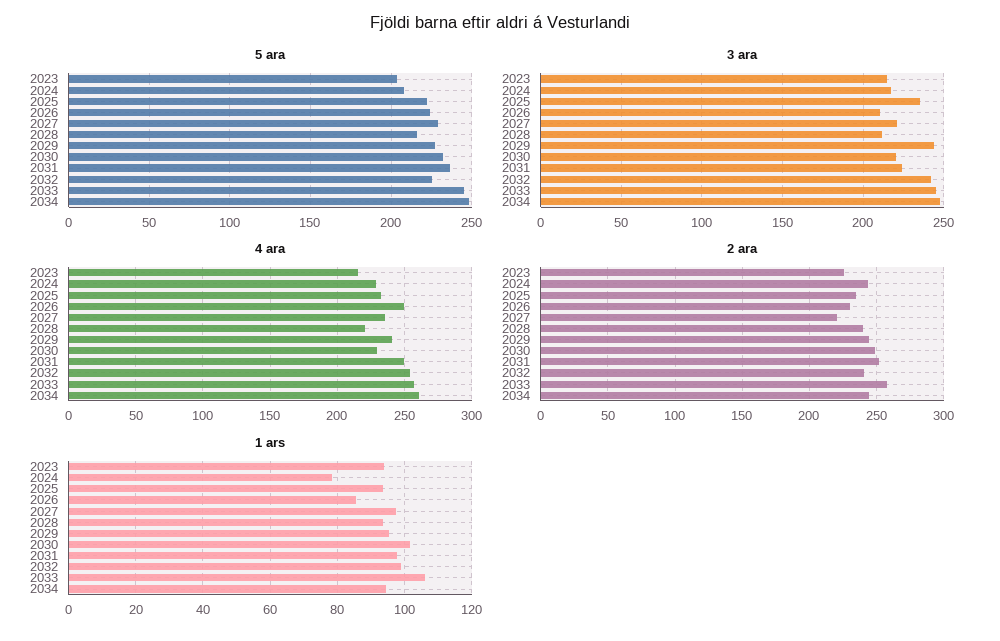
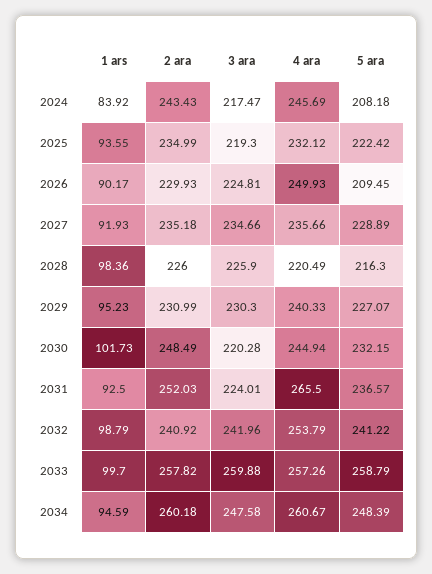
5 ara, 2023: 205 -> none
5 ara, 2026: 225 -> 209.45
5 ara, 2032: 225 -> 241.22
5 ara, 2033: 245 -> 258.79
3 ara, 2023: 215 -> none
3 ara, 2025: 235 -> 219.3
3 ara, 2026: 210 -> 224.81
3 ara, 2027: 220 -> 234.66
3 ara, 2028: 210 -> 225.9
3 ara, 2029: 245 -> 230.3
3 ara, 2033: 245 -> 259.88
4 ara, 2023: 215 -> none
4 ara, 2024: 230 -> 245.69
4 ara, 2030: 230 -> 244.94
4 ara, 2031: 250 -> 265.5
2 ara, 2023: 225 -> none
2 ara, 2027: 220 -> 235.18
2 ara, 2028: 240 -> 226
2 ara, 2029: 245 -> 230.99
2 ara, 2034: 245 -> 260.18
1 ars, 2023: 94 -> none
1 ars, 2024: 78 -> 83.92
1 ars, 2026: 86 -> 90.17
1 ars, 2027: 98 -> 91.93
1 ars, 2028: 94 -> 98.36
1 ars, 2031: 98 -> 92.5
1 ars, 2033: 106 -> 99.7

